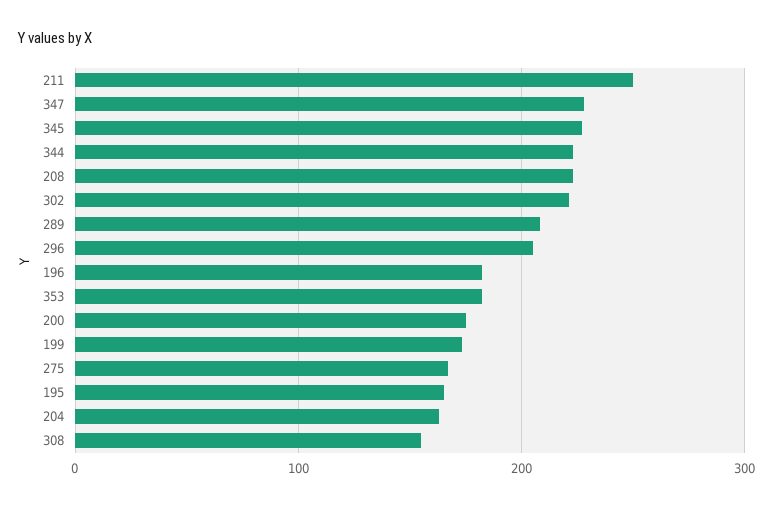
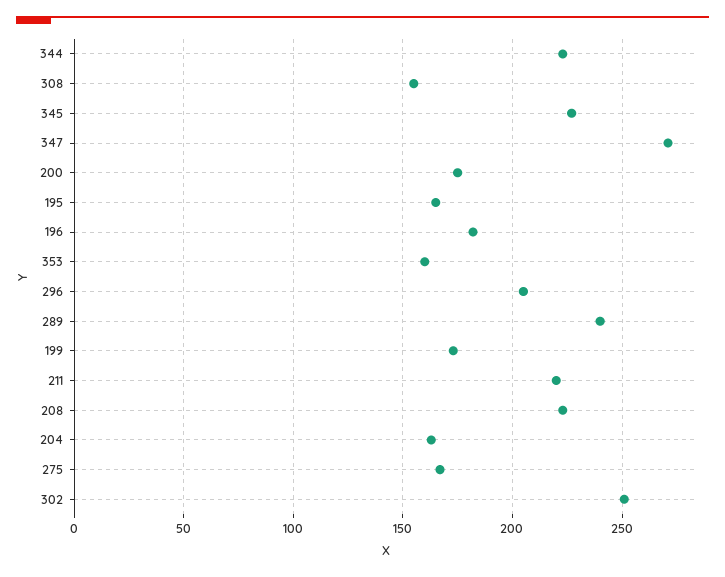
211: 250 -> 220
347: 230 -> 270
302: 220 -> 250
289: 210 -> 240
353: 180 -> 160

